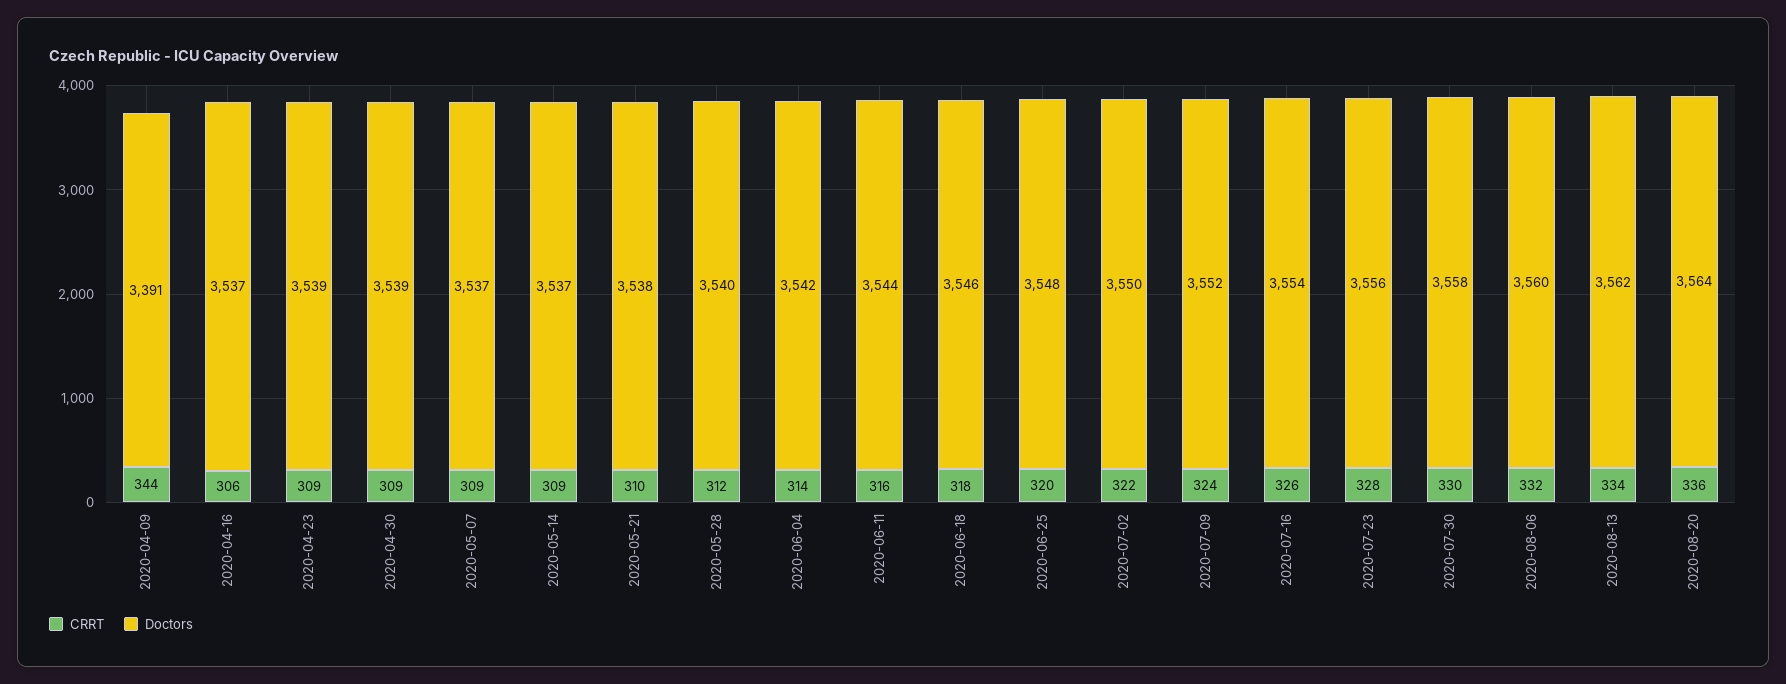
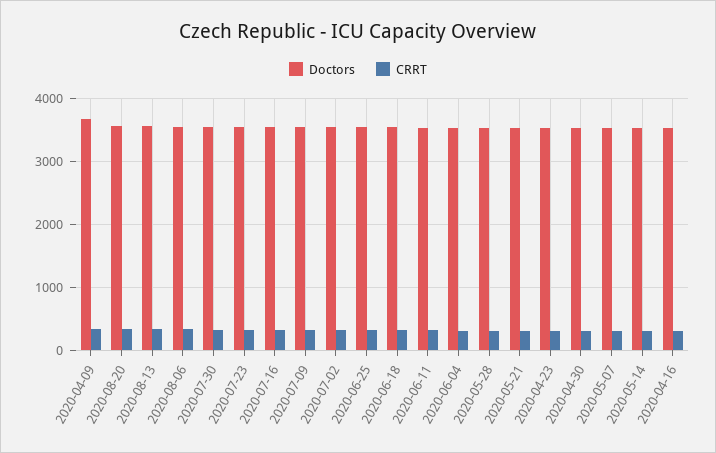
Doctors, 2020-04-09: 3391 -> 3700

